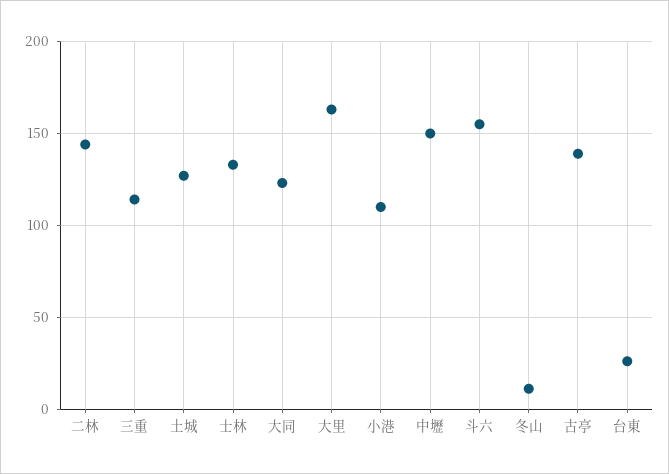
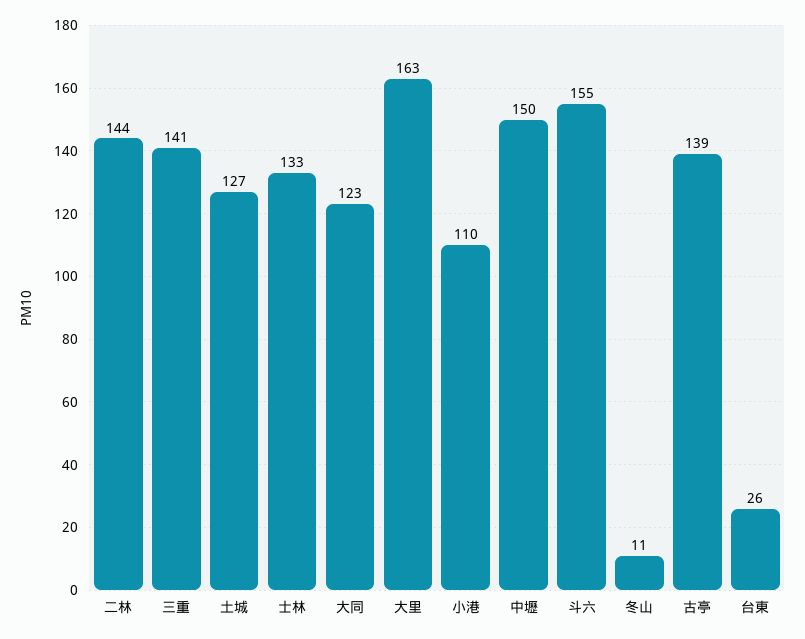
三重: 115 -> 141

